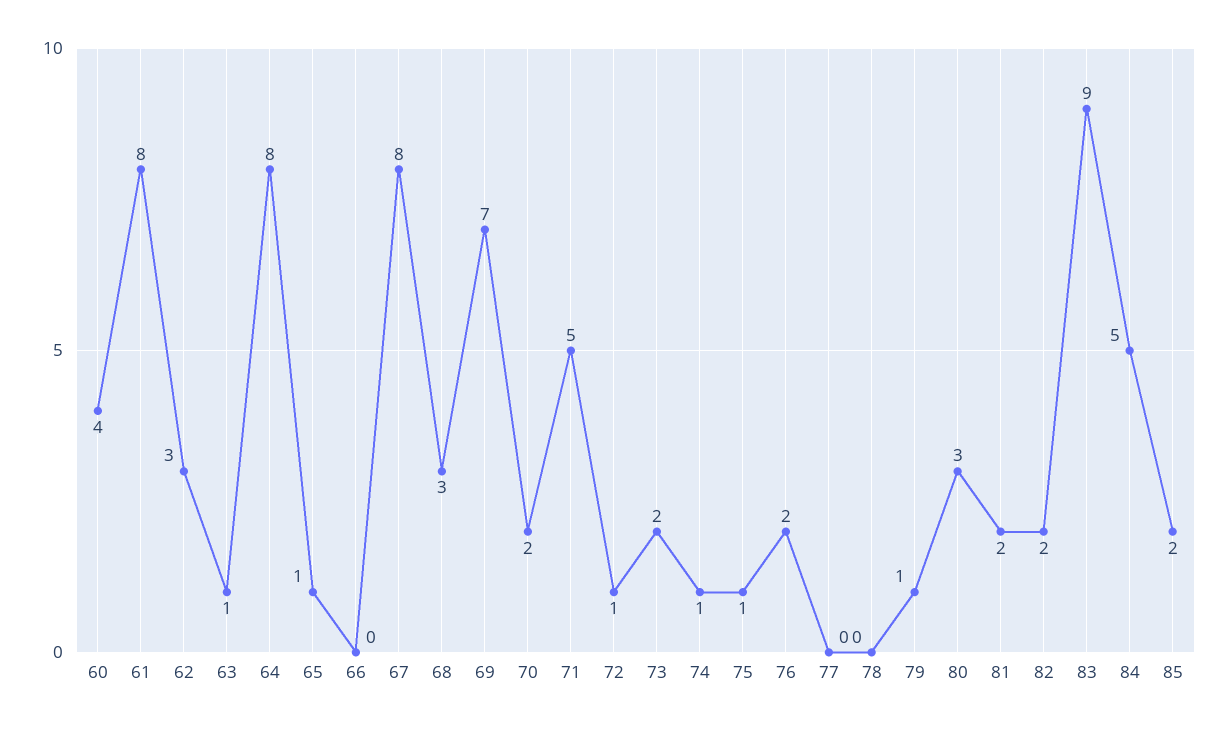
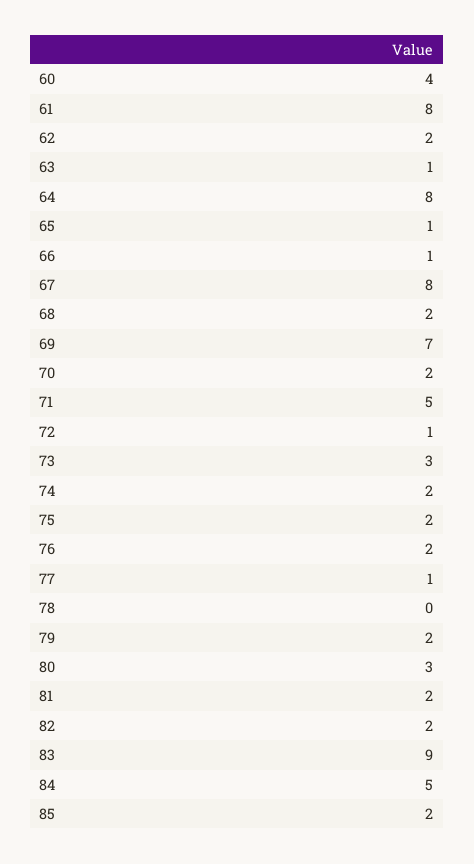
62: 3 -> 2
66: 0 -> 1
68: 3 -> 2
73: 2 -> 3
74: 1 -> 2
75: 1 -> 2
77: 0 -> 1
79: 1 -> 2

